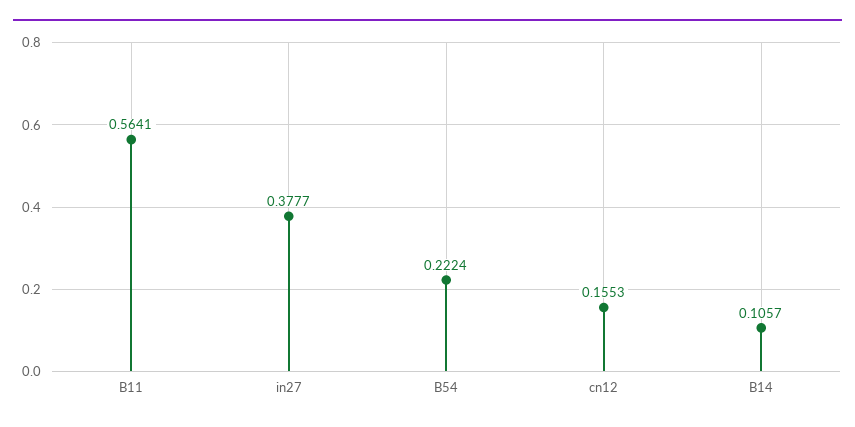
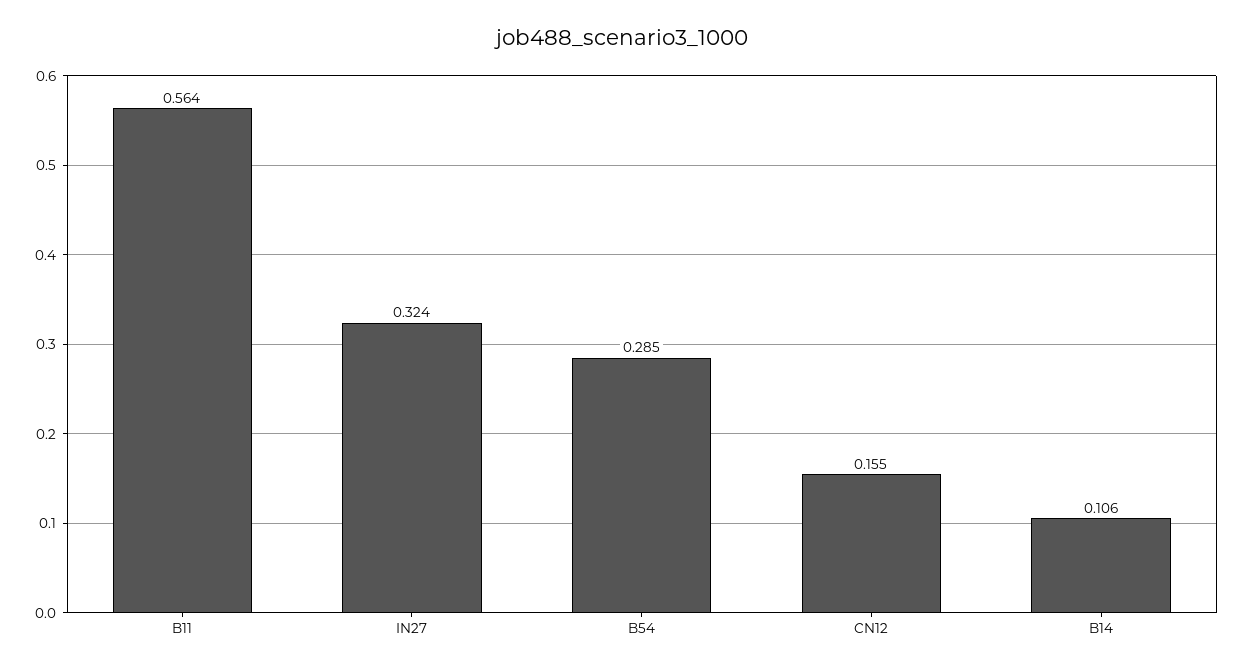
in27: 0.3777 -> 0.324
B54: 0.2224 -> 0.285

